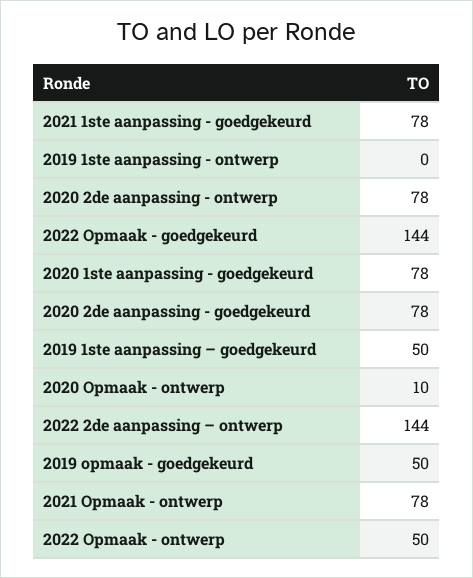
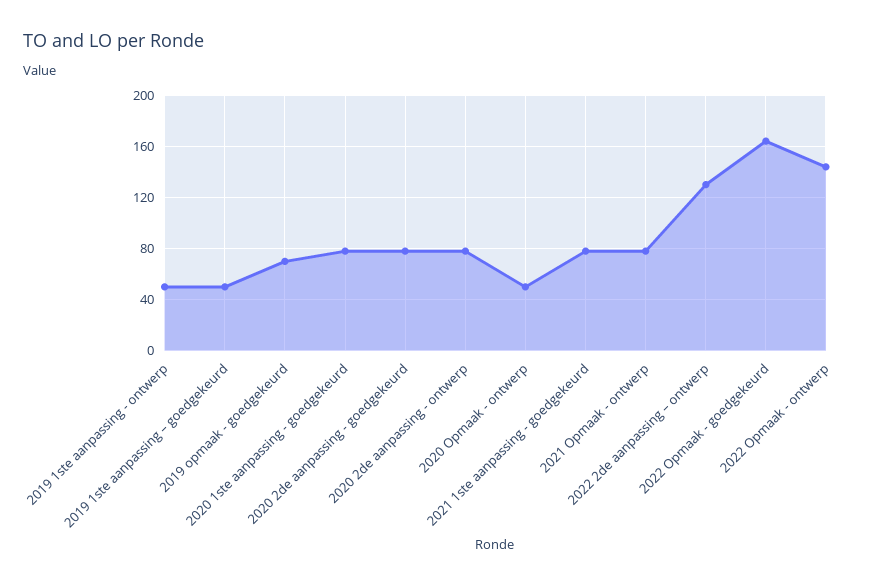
2019 1ste aanpassing - ontwerp: 0 -> 50
2022 Opmaak - goedgekeurd: 144 -> 165
2020 Opmaak - ontwerp: 10 -> 50
2022 2de aanpassing – ontwerp: 144 -> 130
2019 opmaak - goedgekeurd: 50 -> 70
2022 Opmaak - ontwerp: 50 -> 145

